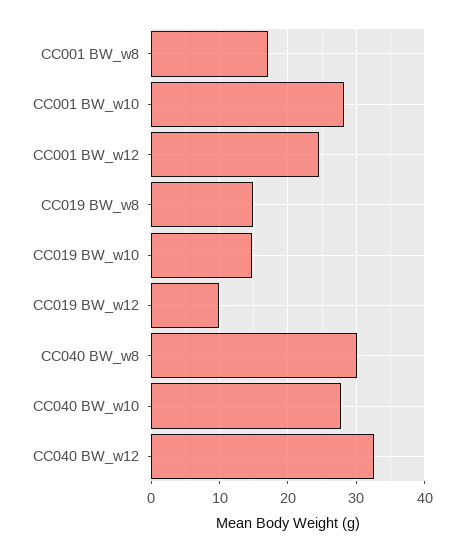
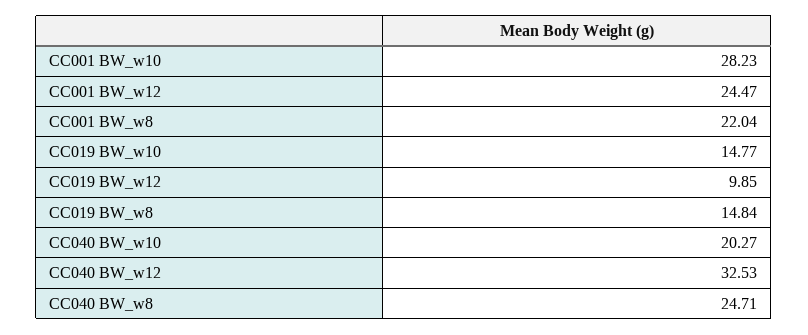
CC001 BW_w8: 17 -> 22.04
CC040 BW_w8: 30 -> 24.71
CC040 BW_w10: 28 -> 20.27

